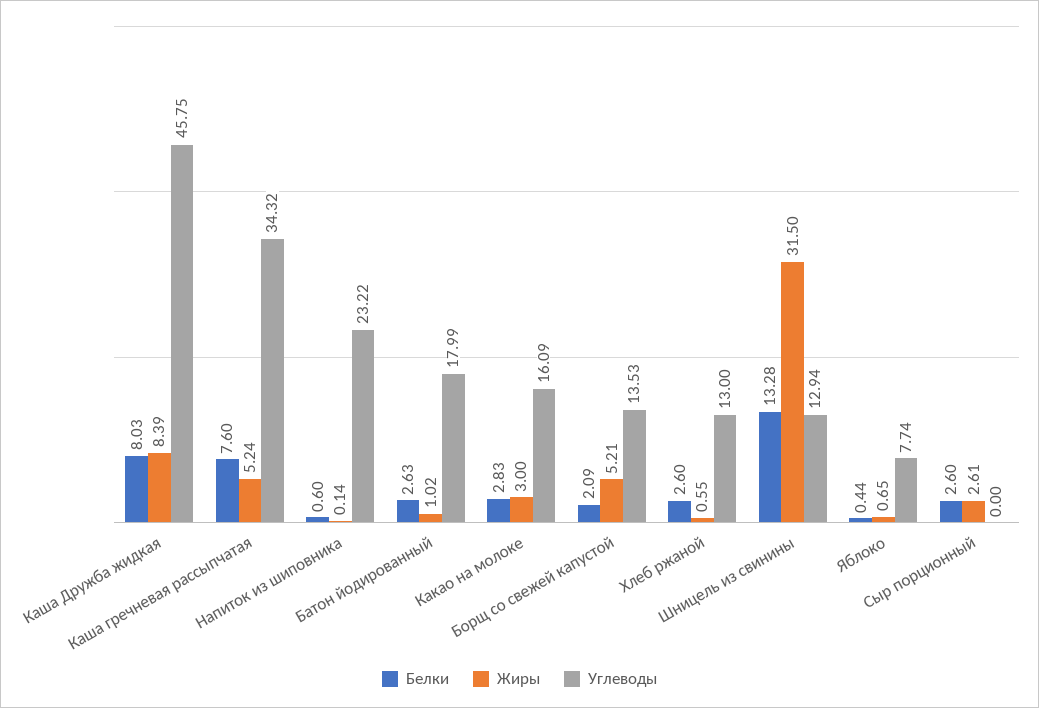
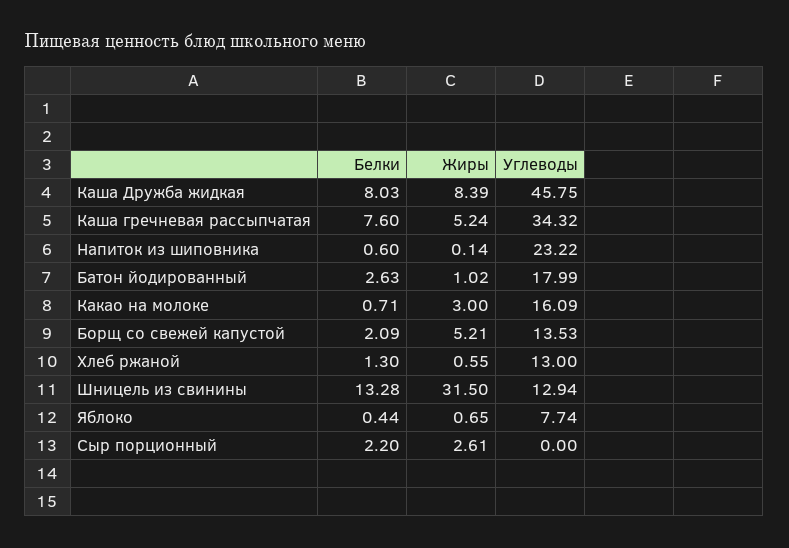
Белки, Какао на молоке: 2.83 -> 0.71
Белки, Хлеб ржаной: 2.6 -> 1.3
Белки, Сыр порционный: 2.6 -> 2.2

